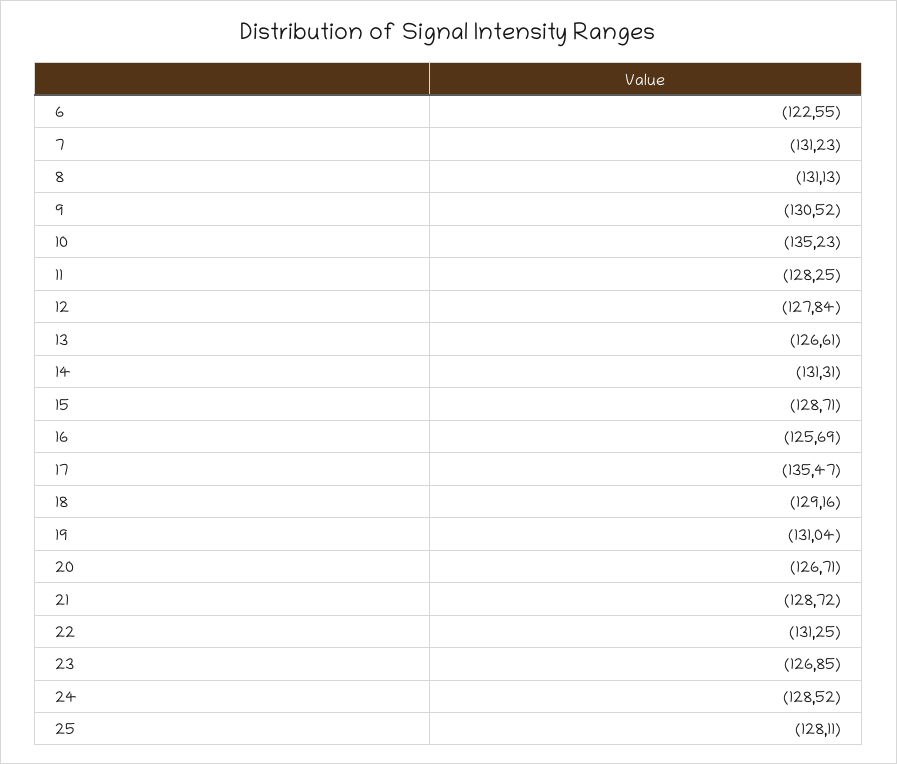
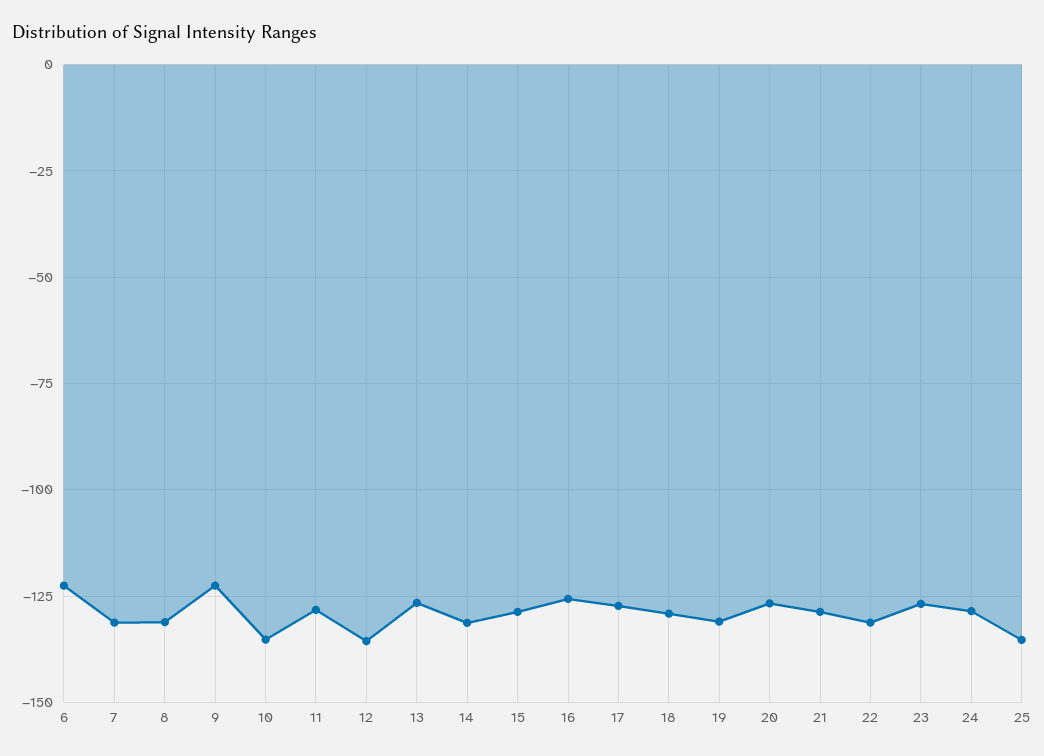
9: -130.52 -> -122.5
12: -127.84 -> -135
17: -135.47 -> -127.5
25: -128.11 -> -135

